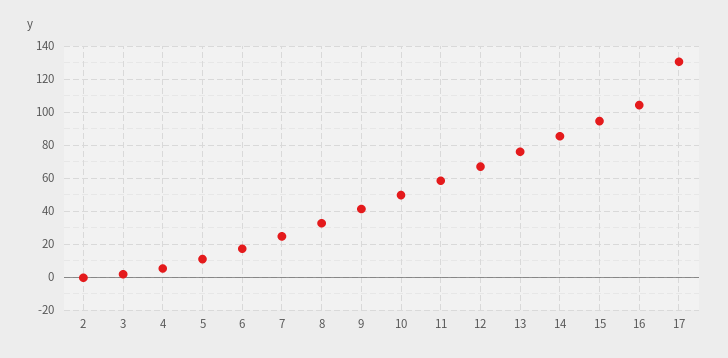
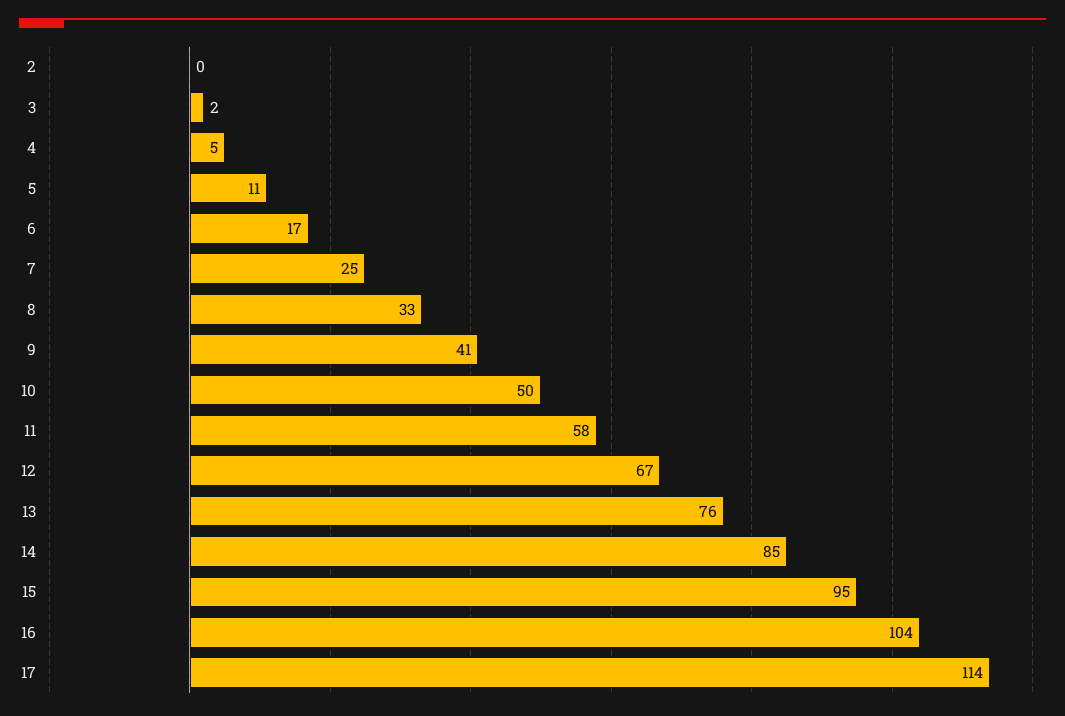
17: 130 -> 114

